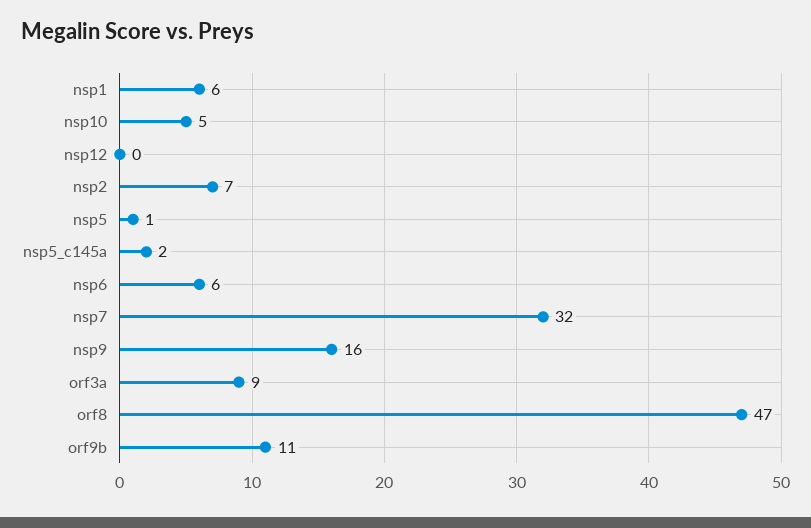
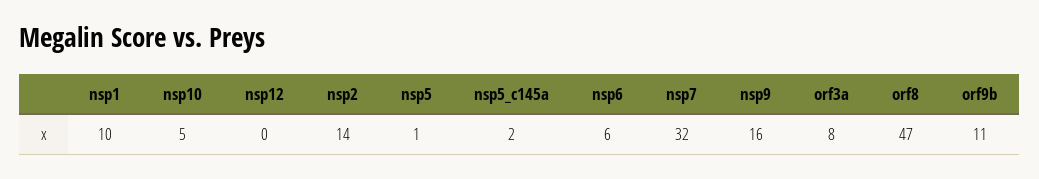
nsp1: 6 -> 10
nsp2: 7 -> 14
orf3a: 9 -> 8

